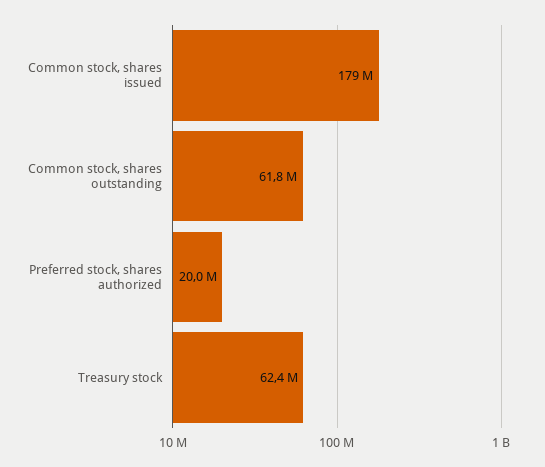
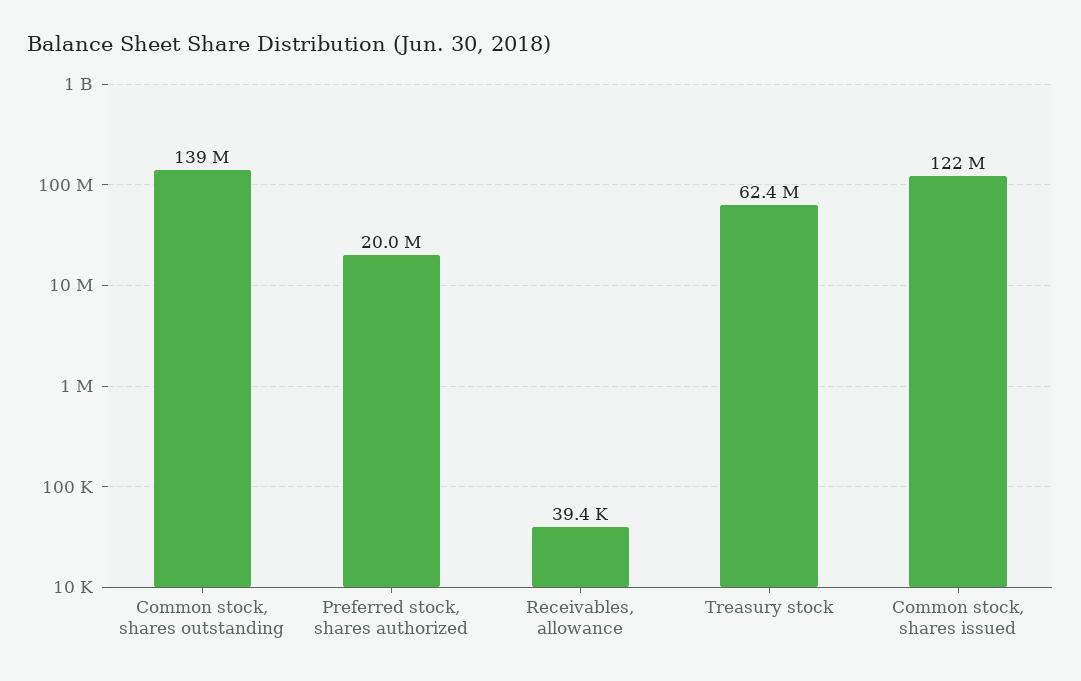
Common stock, shares issued: 179000000 -> 122000000
Common stock, shares outstanding: 61800000 -> 139000000
Receivables, allowance: none -> 39400

